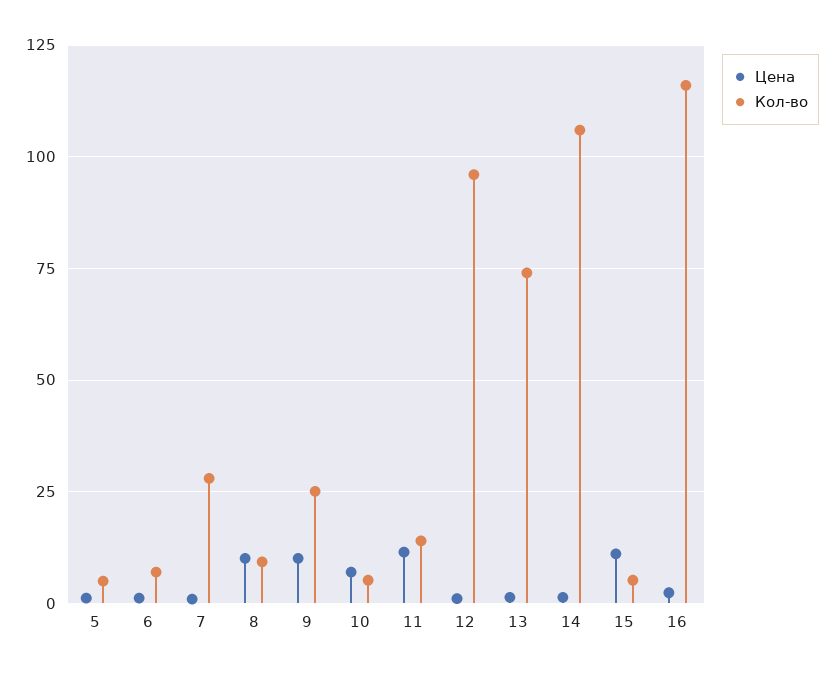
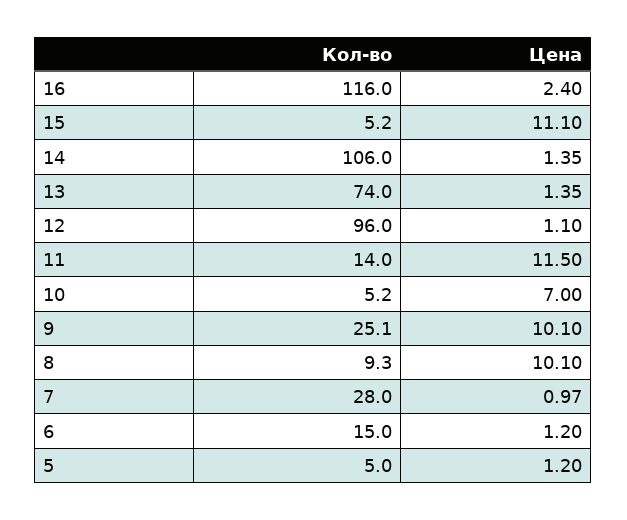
Кол-во, 6: 7.5 -> 15

